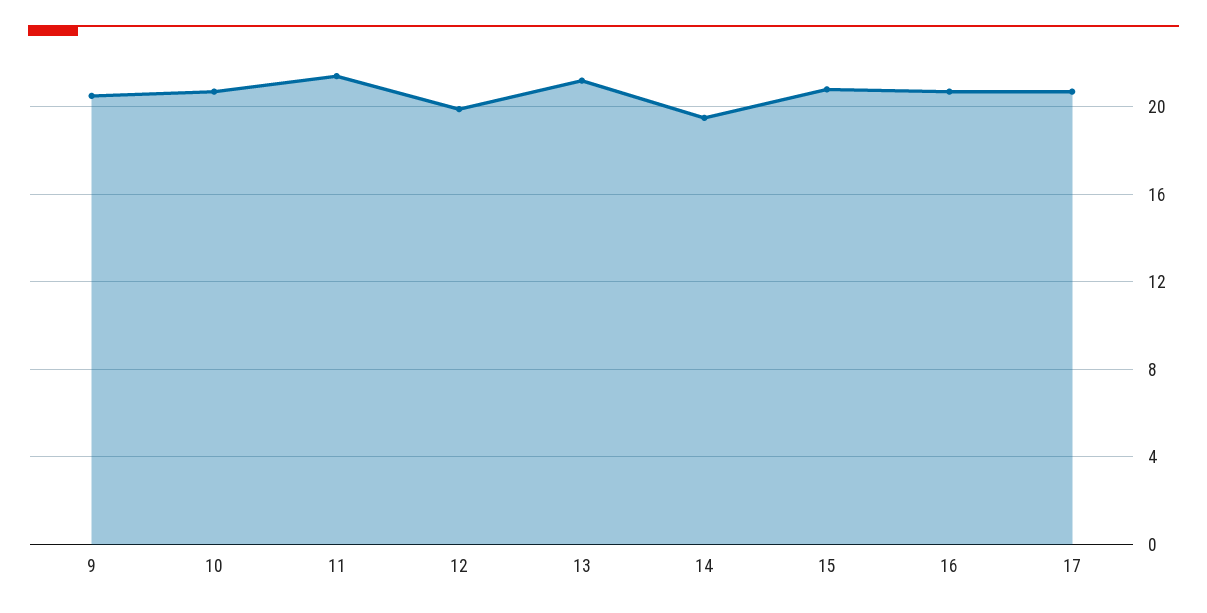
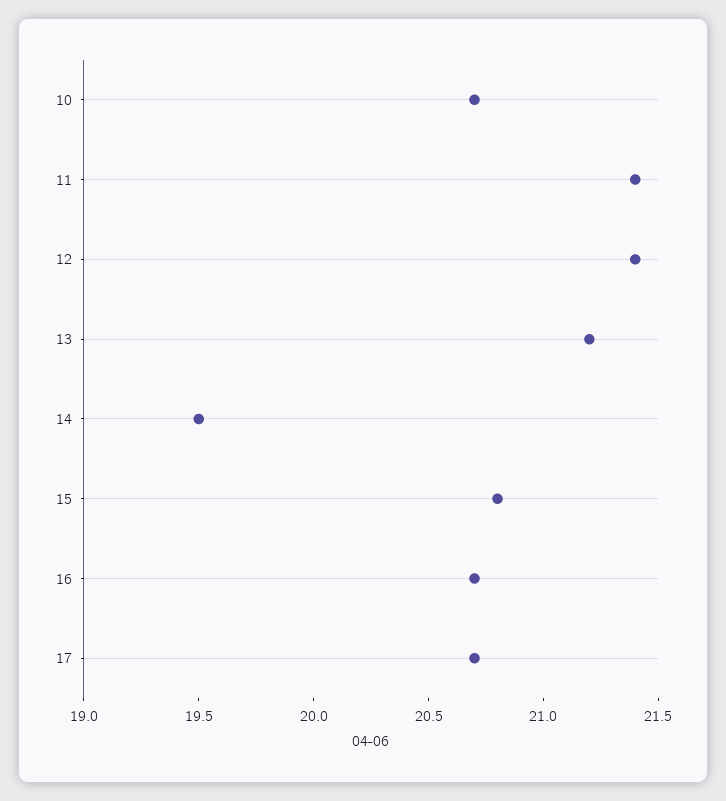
9: 20.5 -> none
12: 20 -> 21.4

